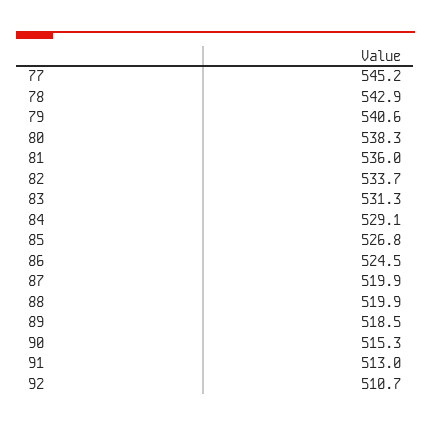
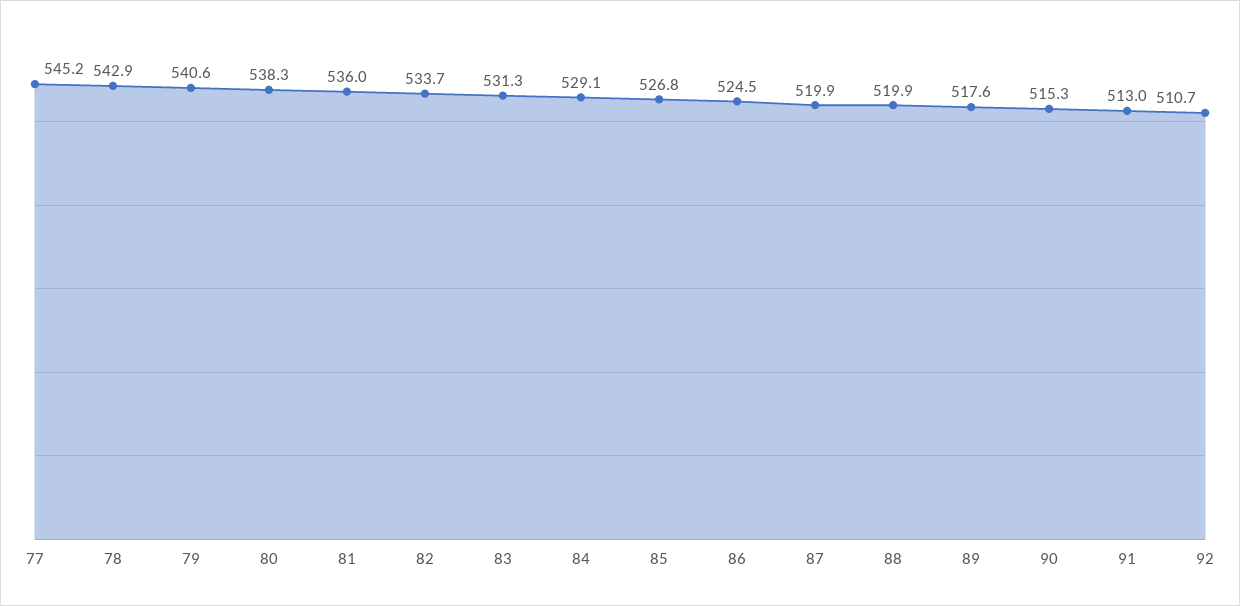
89: 518.5 -> 517.6

